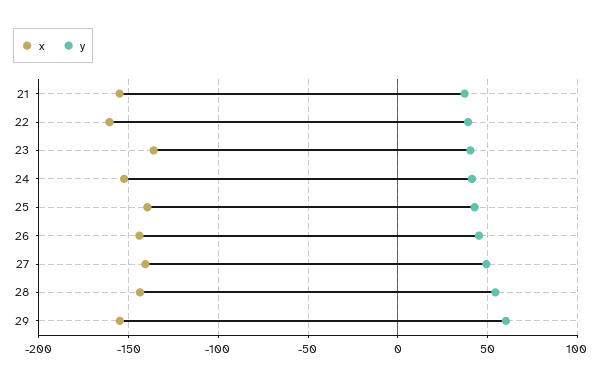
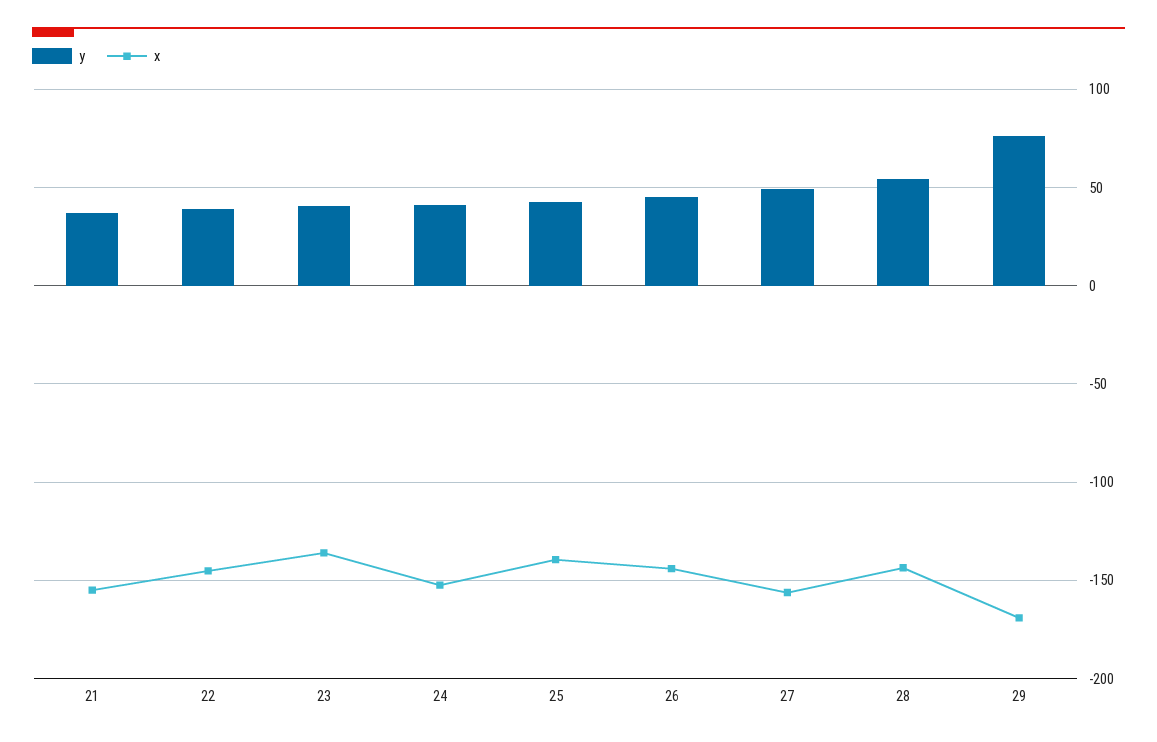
x, 22: -160 -> -145
x, 27: -140 -> -155
x, 29: -155 -> -170
y, 29: 60 -> 75

